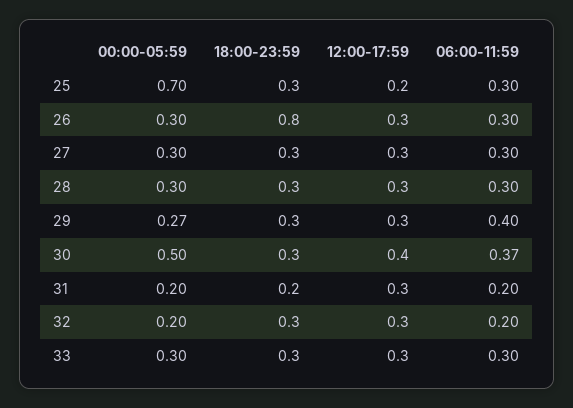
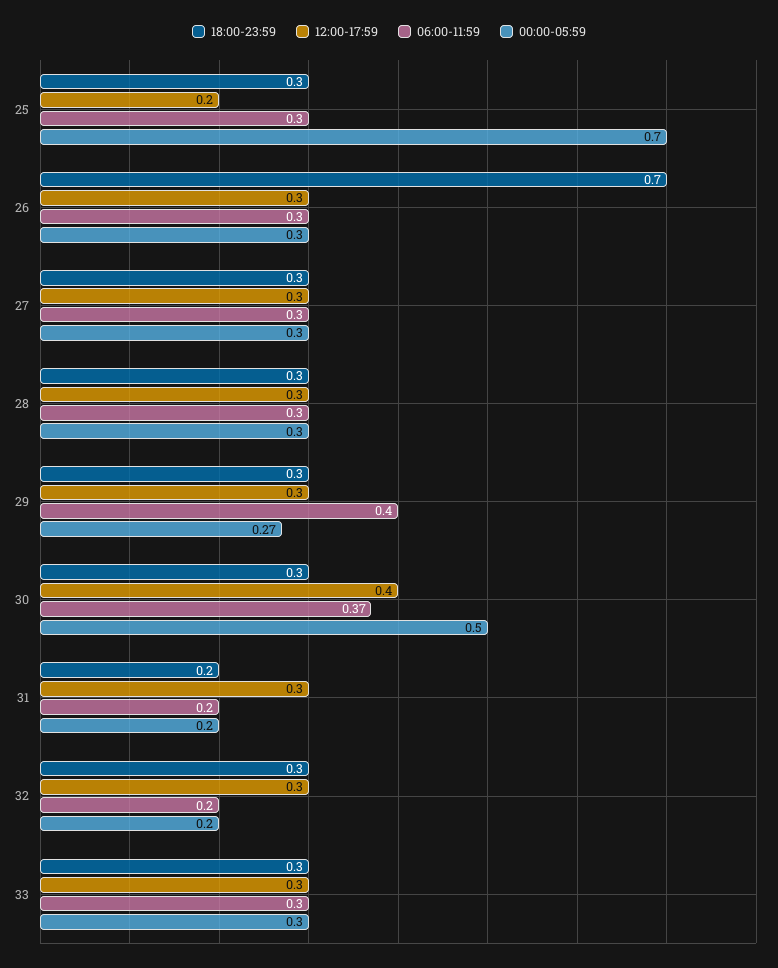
18:00-23:59, 26: 0.8 -> 0.7

